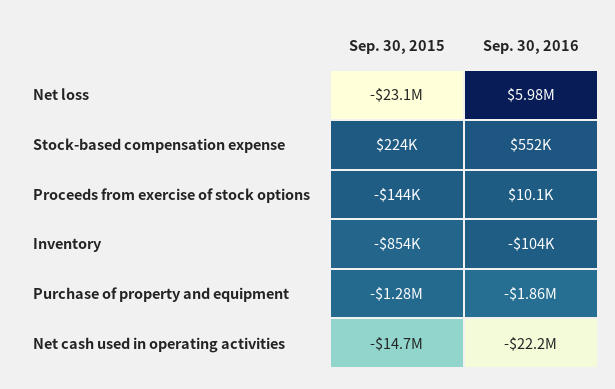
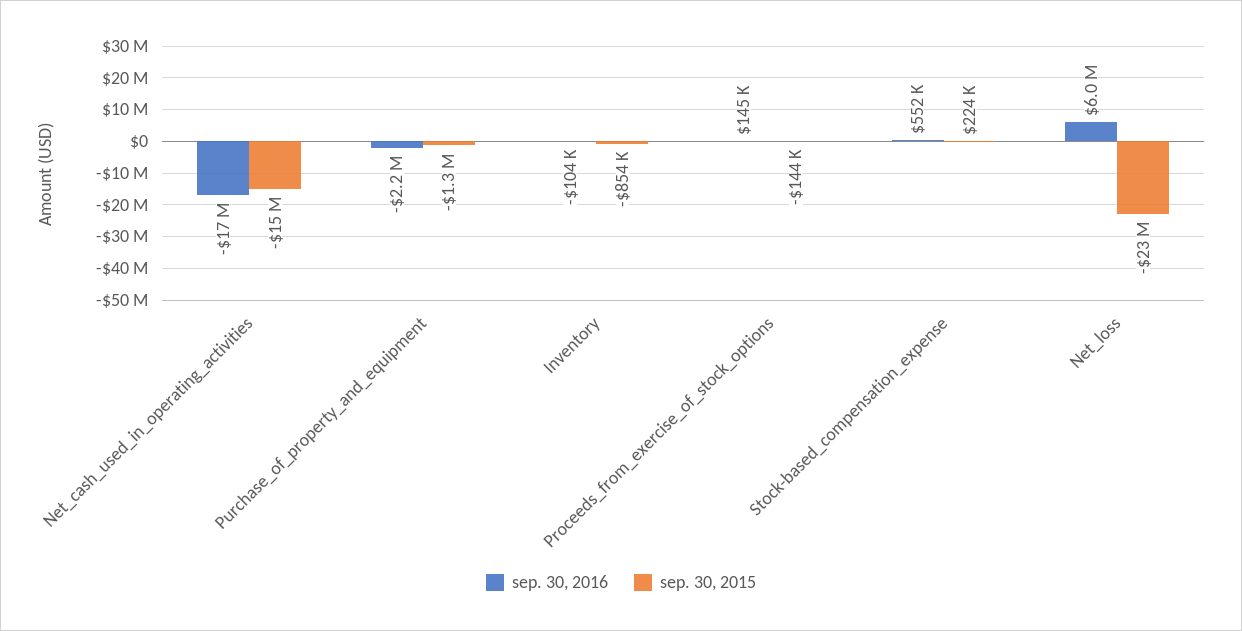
Sep. 30, 2016, Proceeds from exercise of stock options: 10100 -> 145000
Sep. 30, 2016, Purchase of property and equipment: -1860000 -> -2200000
Sep. 30, 2016, Net cash used in operating activities: -22200000 -> -17000000

